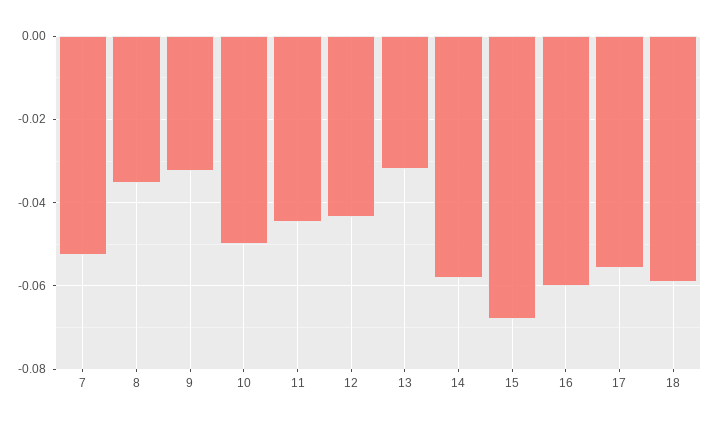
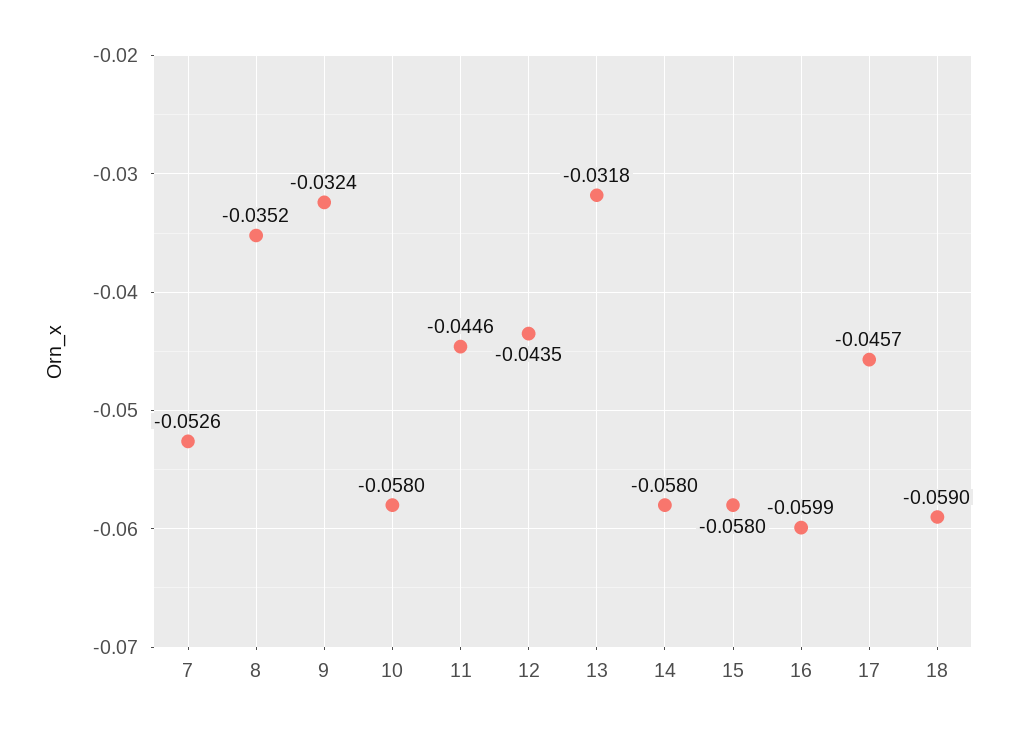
10: -0.05 -> -0.058
15: -0.068 -> -0.058
17: -0.056 -> -0.0457

